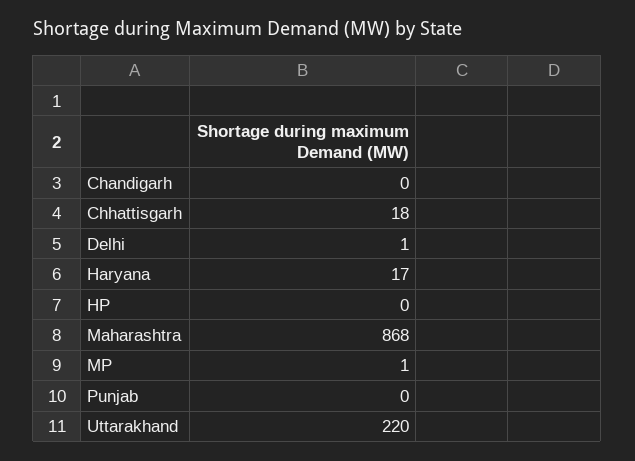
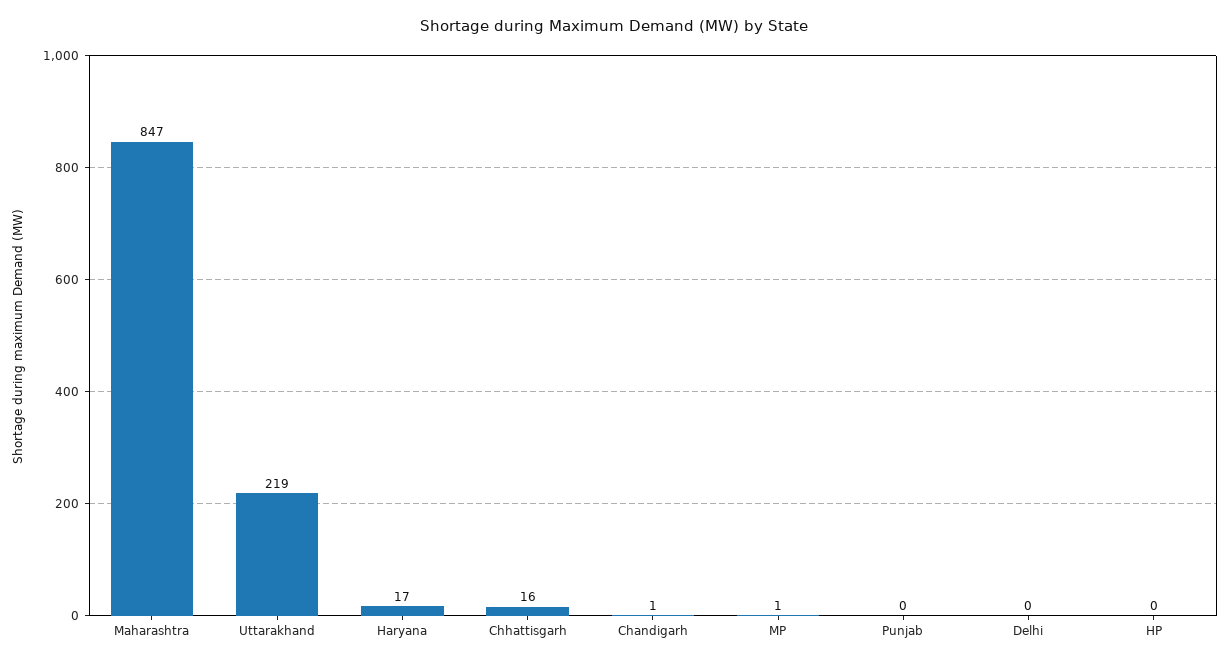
Chandigarh: 0 -> 1
Chhattisgarh: 18 -> 16
Delhi: 1 -> 0
Maharashtra: 868 -> 847
Uttarakhand: 220 -> 219

